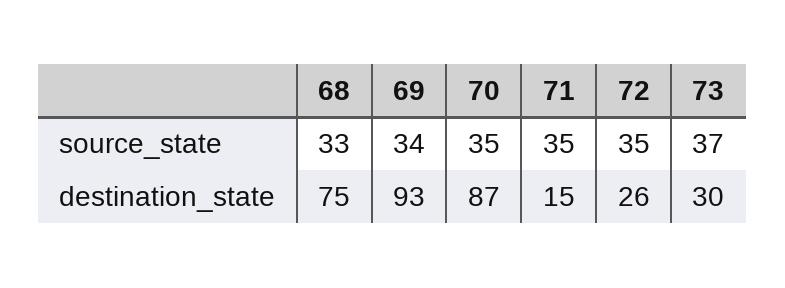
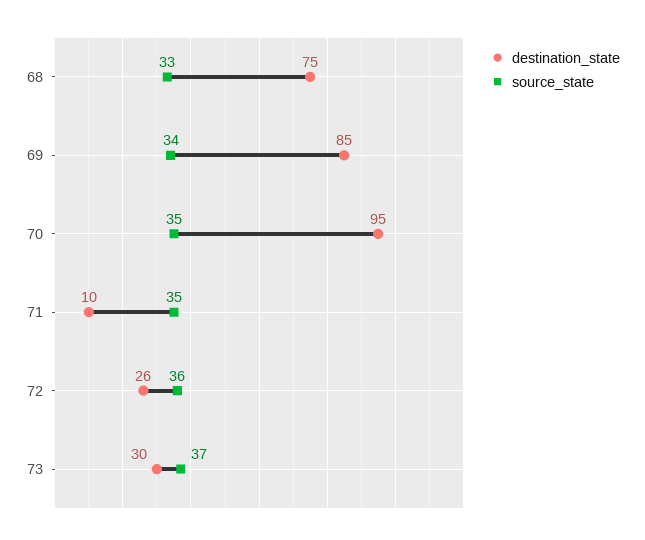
source_state, 72: 35 -> 36
destination_state, 69: 93 -> 85
destination_state, 70: 87 -> 95
destination_state, 71: 15 -> 10

